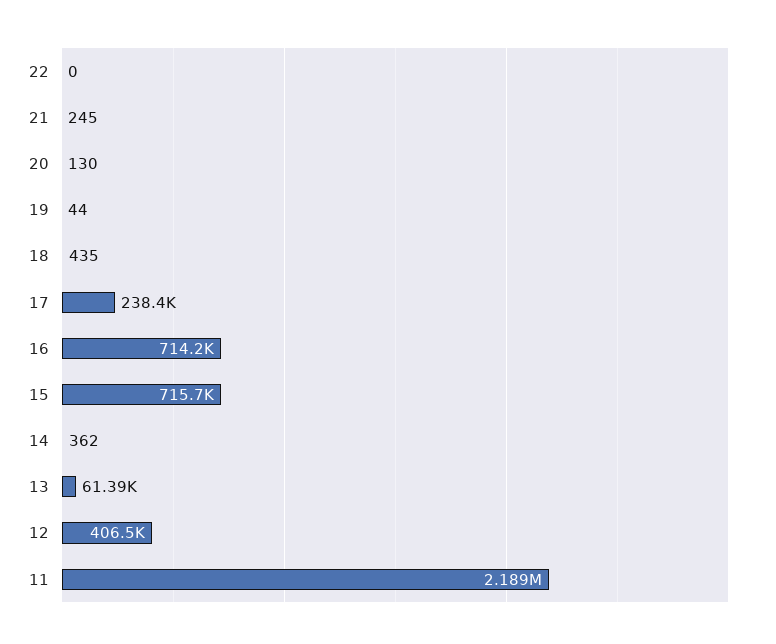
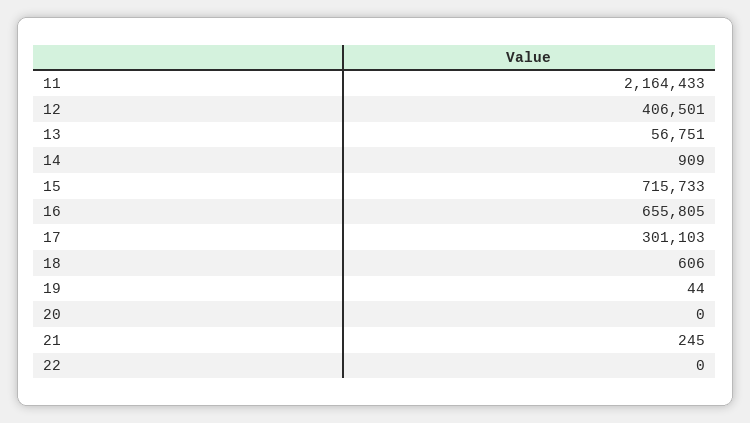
20: 130 -> 0
18: 435 -> 606
17: 238400 -> 301103
16: 714200 -> 655805
14: 362 -> 909
13: 61390 -> 56751
11: 2189000 -> 2164433

